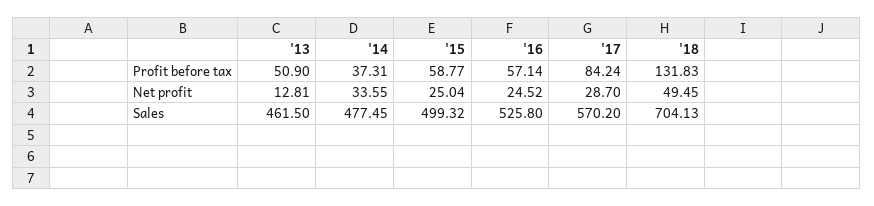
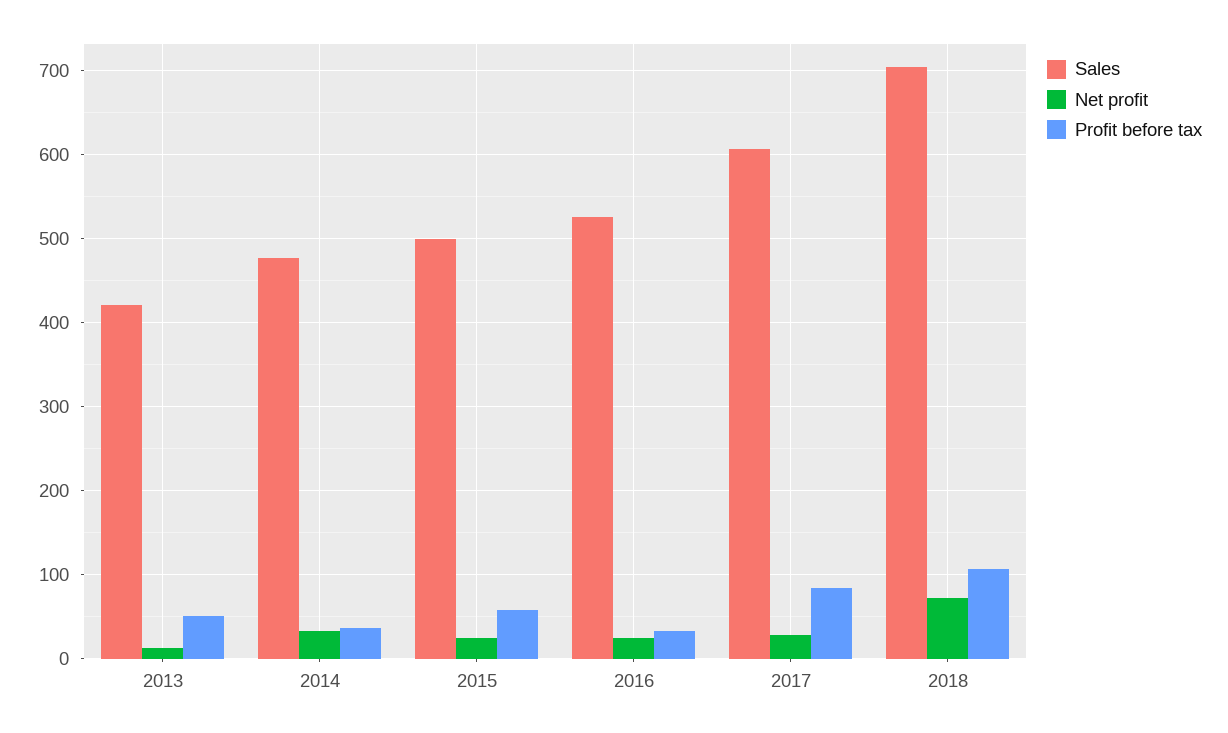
Profit before tax, '16: 57.14 -> 30
Profit before tax, '18: 131.83 -> 110
Net profit, '18: 49.45 -> 70
Sales, '13: 461.5 -> 420
Sales, '17: 570.2 -> 610

